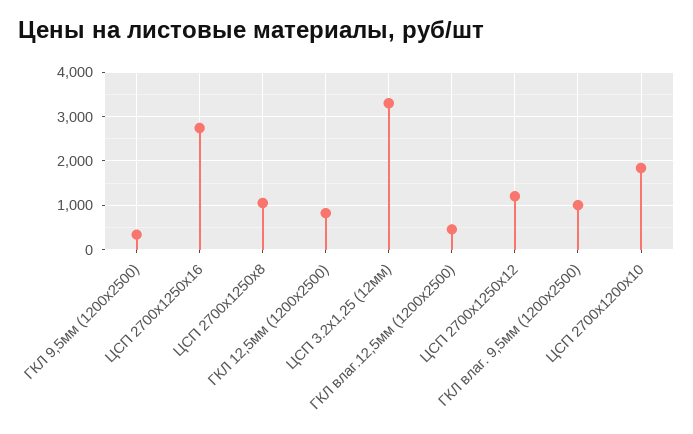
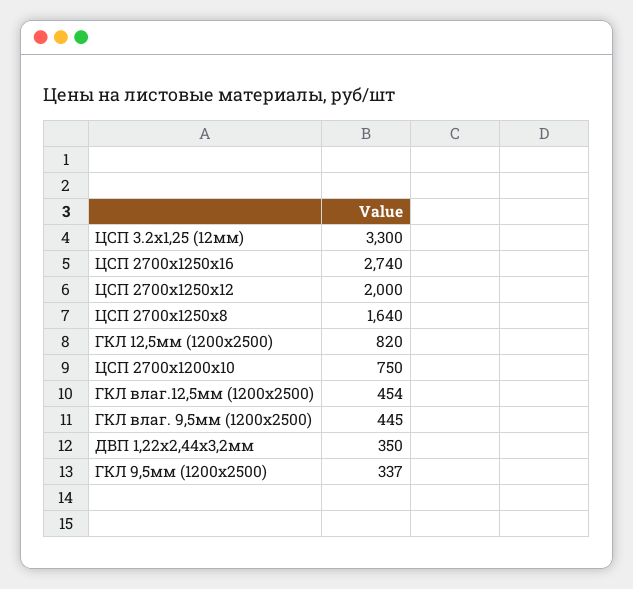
ЦСП 2700х1250х8: 1000 -> 1640
ЦСП 2700х1250х12: 1200 -> 2000
ГКЛ влаг. 9,5мм (1200х2500): 1000 -> 445
ЦСП 2700х1200х10: 1800 -> 750
ДВП 1,22х2,44х3,2мм: none -> 350

